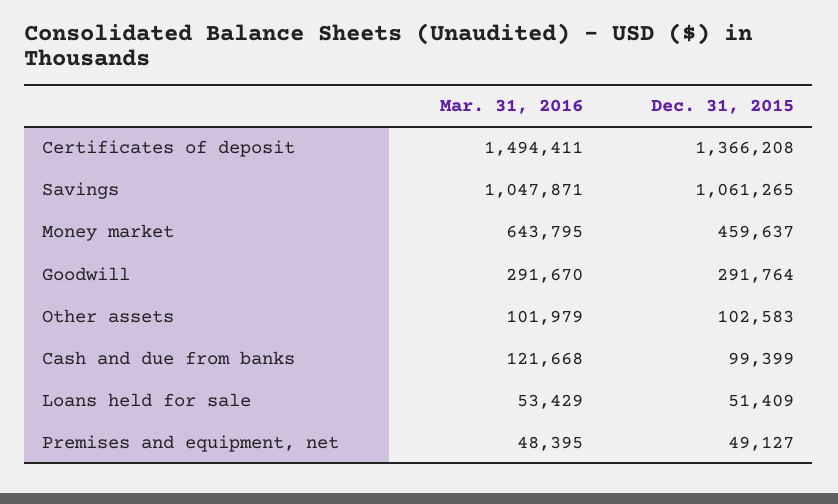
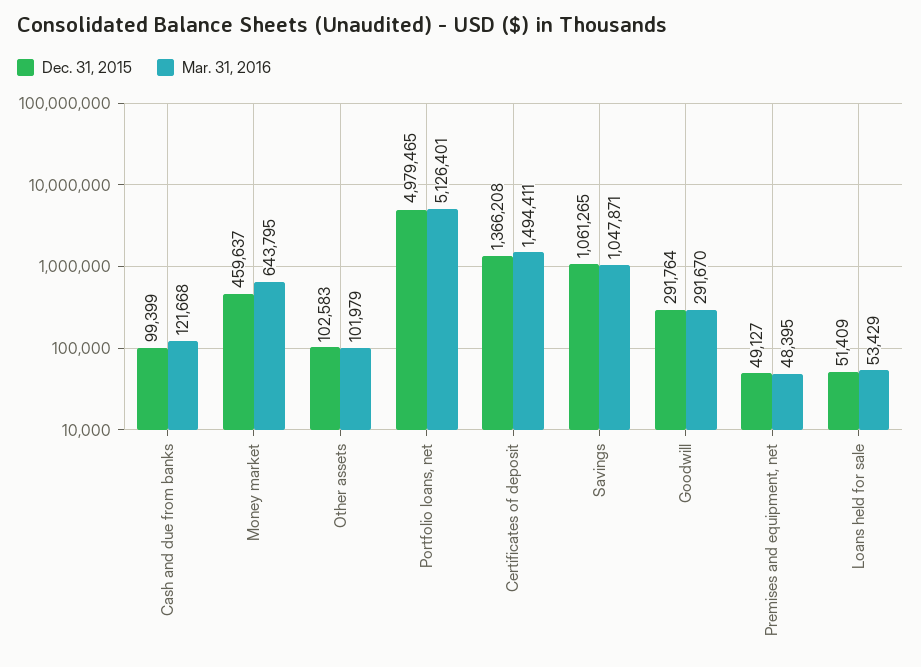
Dec. 31, 2015, Portfolio loans, net: none -> 4979465
Mar. 31, 2016, Portfolio loans, net: none -> 5126401

